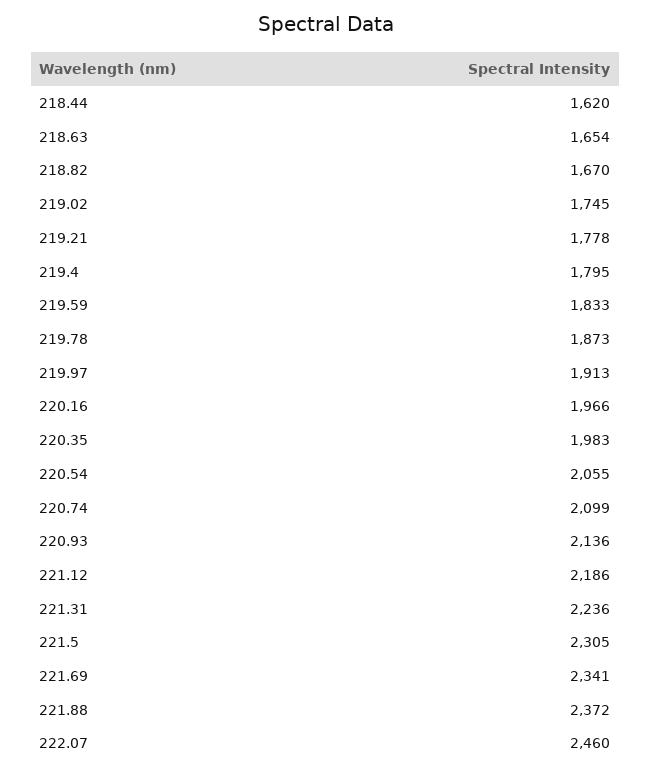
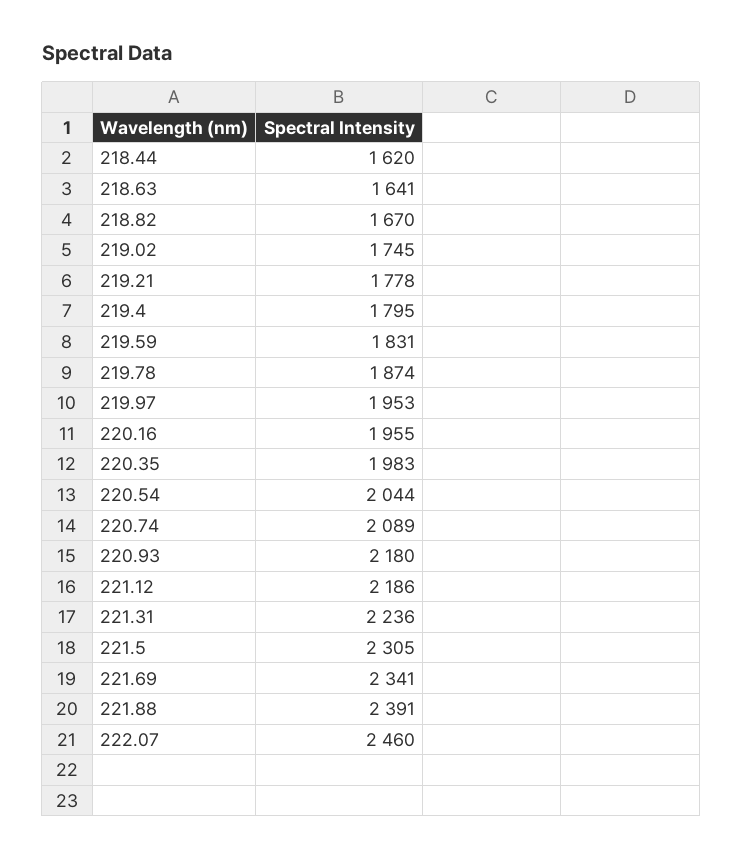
218.63: 1654 -> 1641
219.59: 1833 -> 1831
219.78: 1873 -> 1874
219.97: 1913 -> 1953
220.16: 1966 -> 1955
220.54: 2055 -> 2044
220.74: 2099 -> 2089
220.93: 2136 -> 2180
221.88: 2372 -> 2391

